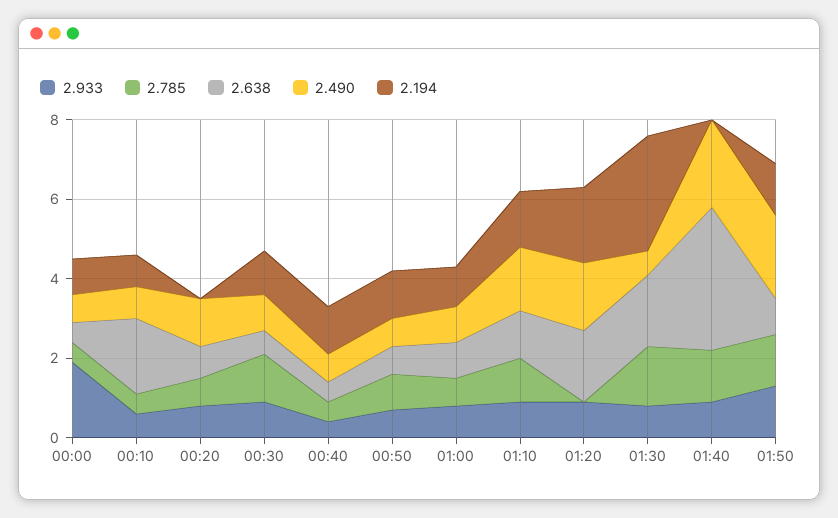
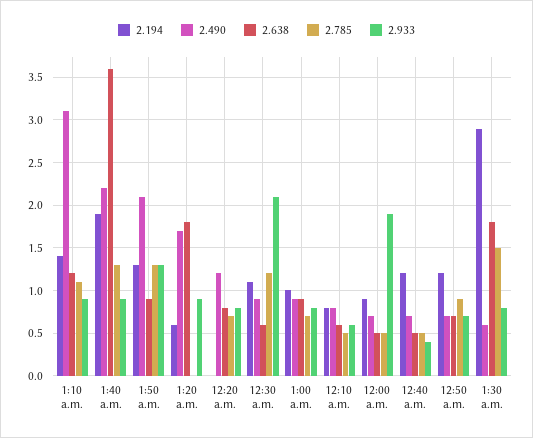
2.638, 00:10: 2 -> 0.6
2.933, 00:30: 1 -> 2.1
2.490, 01:10: 1.5 -> 3.1
2.194, 01:20: 2 -> 0.6
2.194, 01:40: 0 -> 1.9

